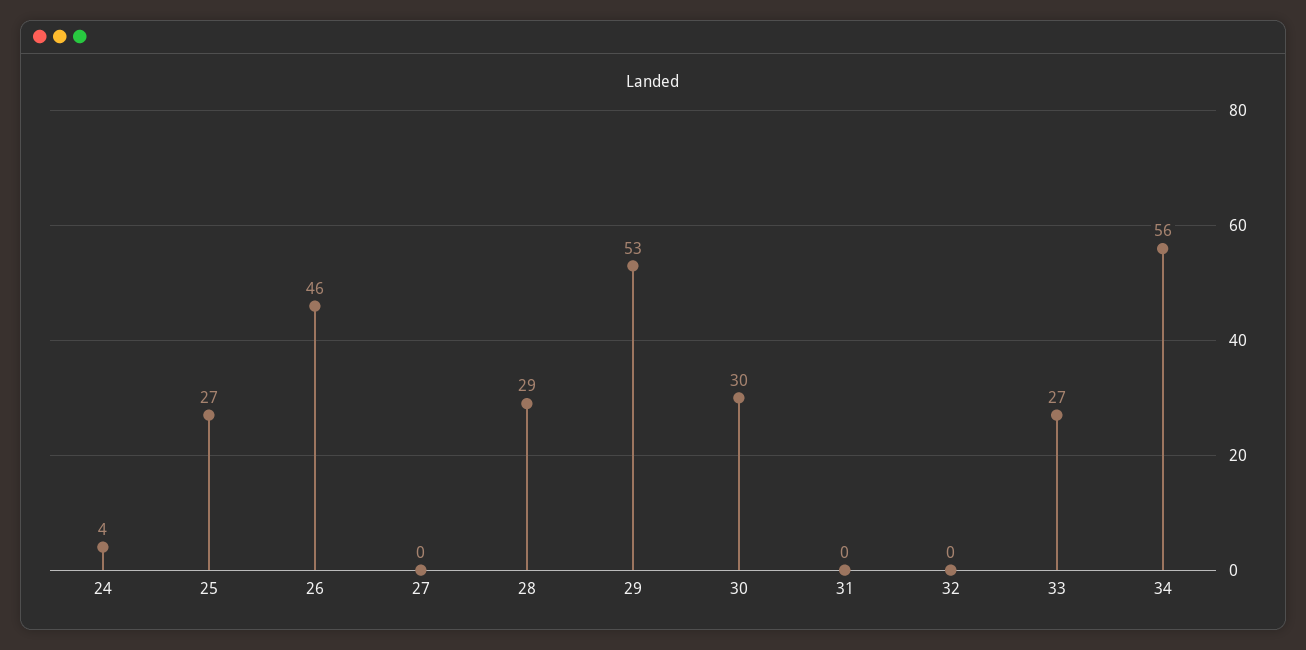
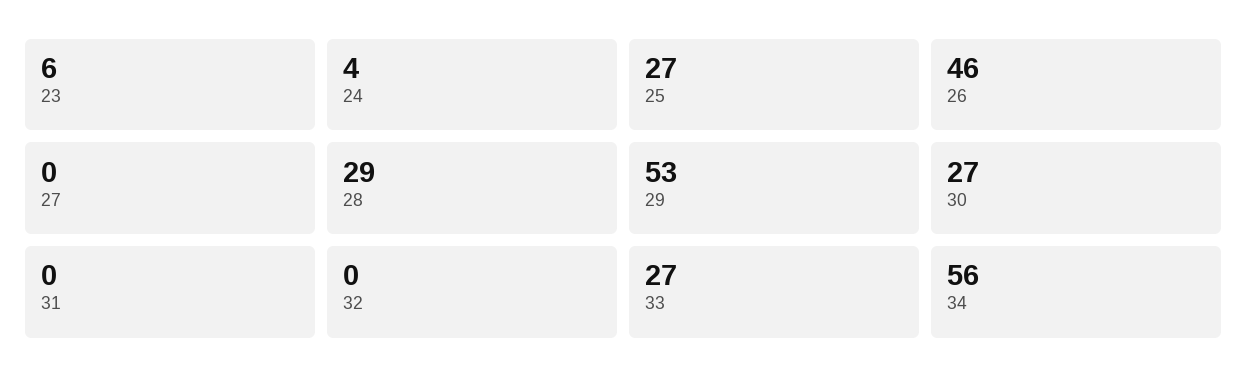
30: 30 -> 27
23: none -> 6

